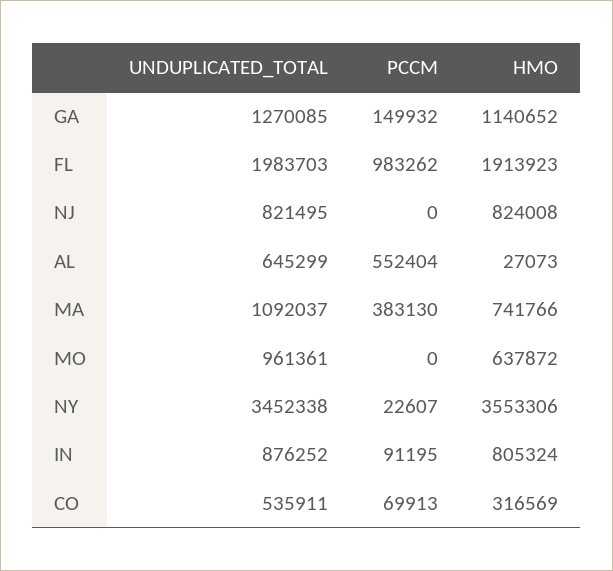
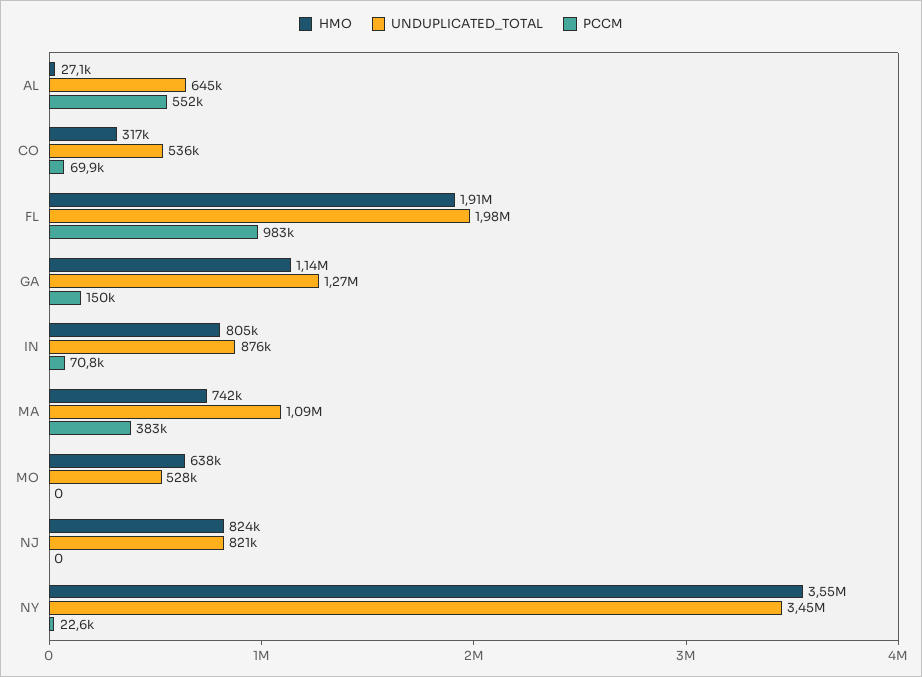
UNDUPLICATED_TOTAL, MO: 961361 -> 528000
PCCM, IN: 91195 -> 70800

